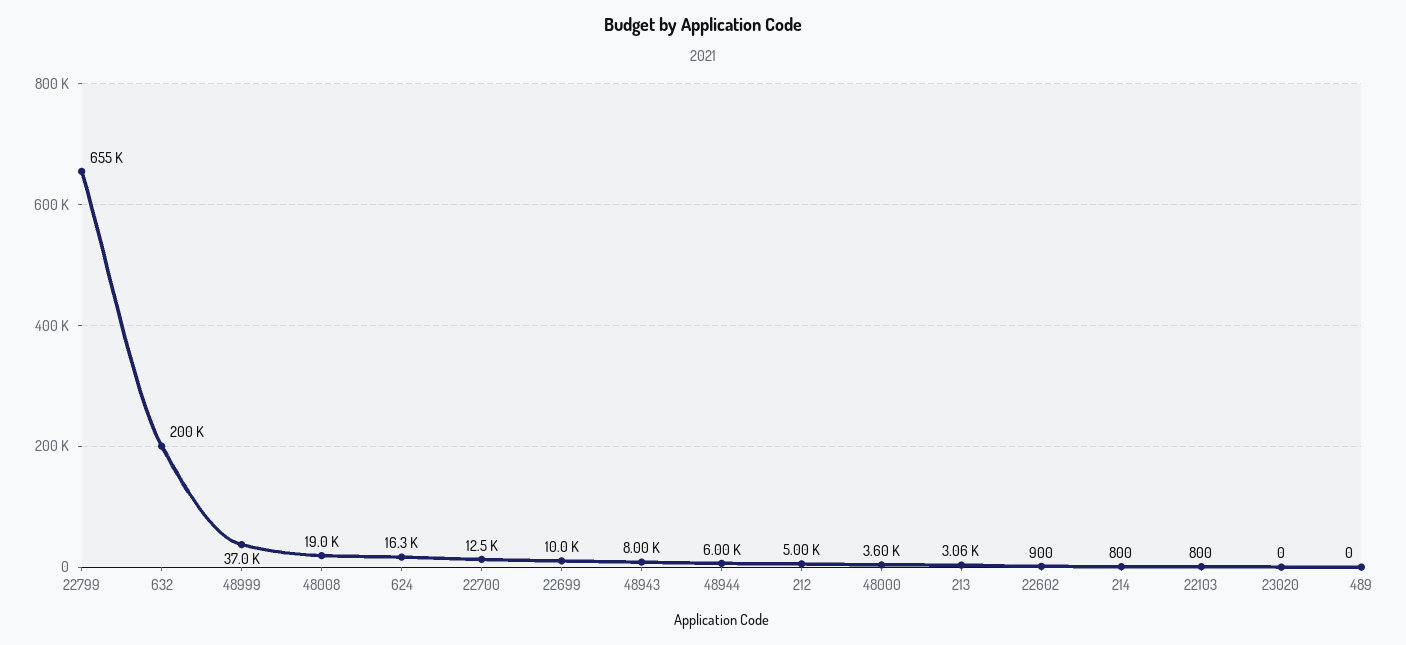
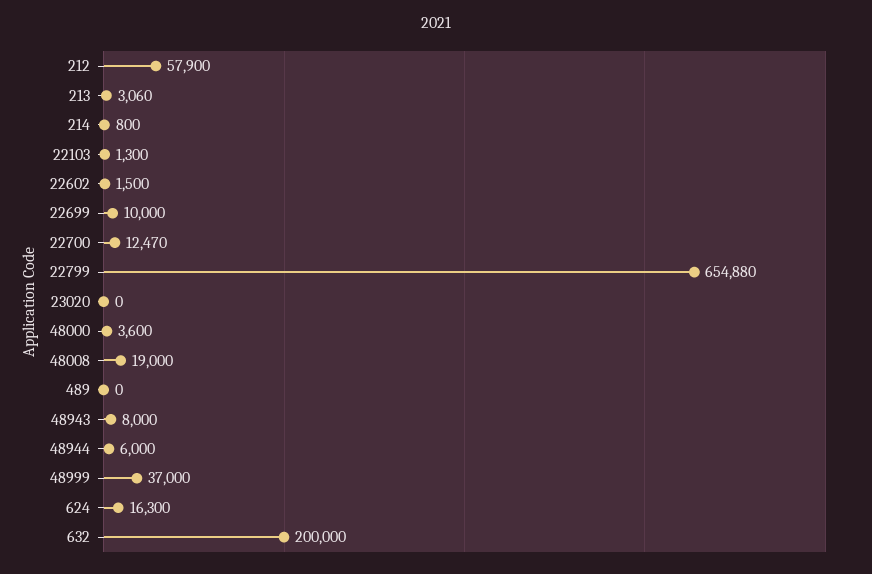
212: 5000 -> 57900
22602: 900 -> 1500
22103: 800 -> 1300

